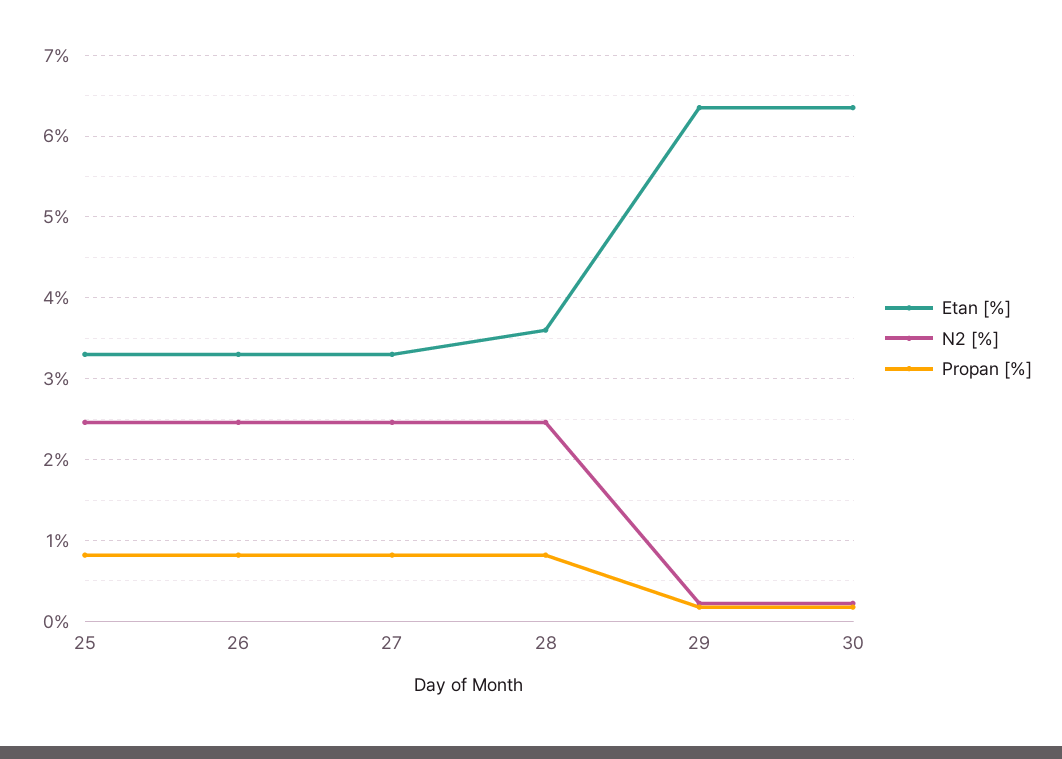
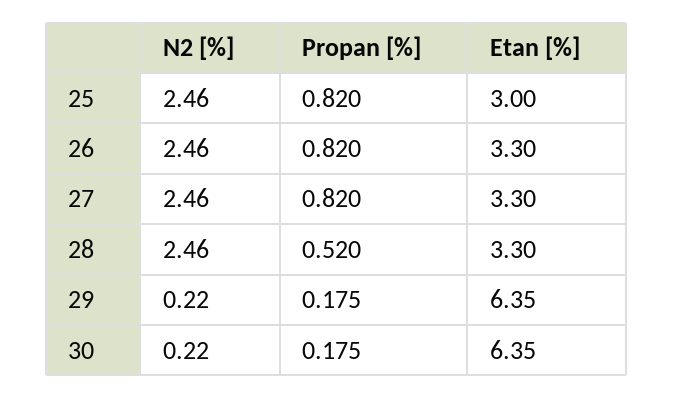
Etan [%], 25: 3.3 -> 3
Etan [%], 28: 3.6 -> 3.3
Propan [%], 28: 0.8 -> 0.52

